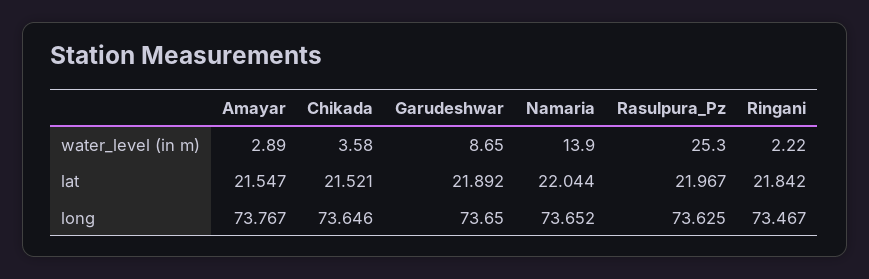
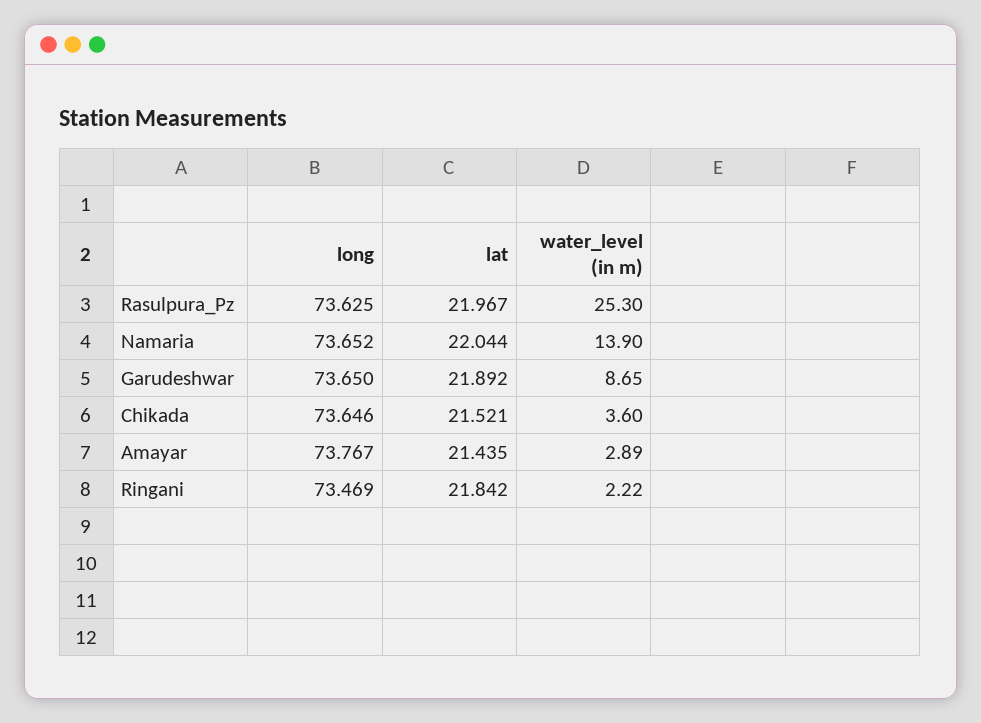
Chikada, water_level (in m): 3.58 -> 3.6
Amayar, lat: 21.547 -> 21.435
Ringani, long: 73.467 -> 73.469

